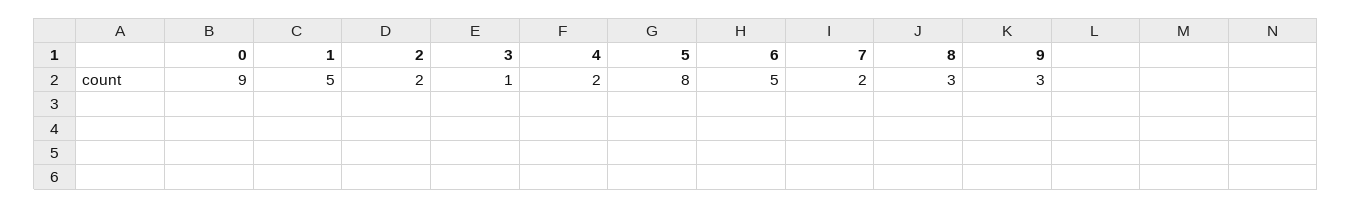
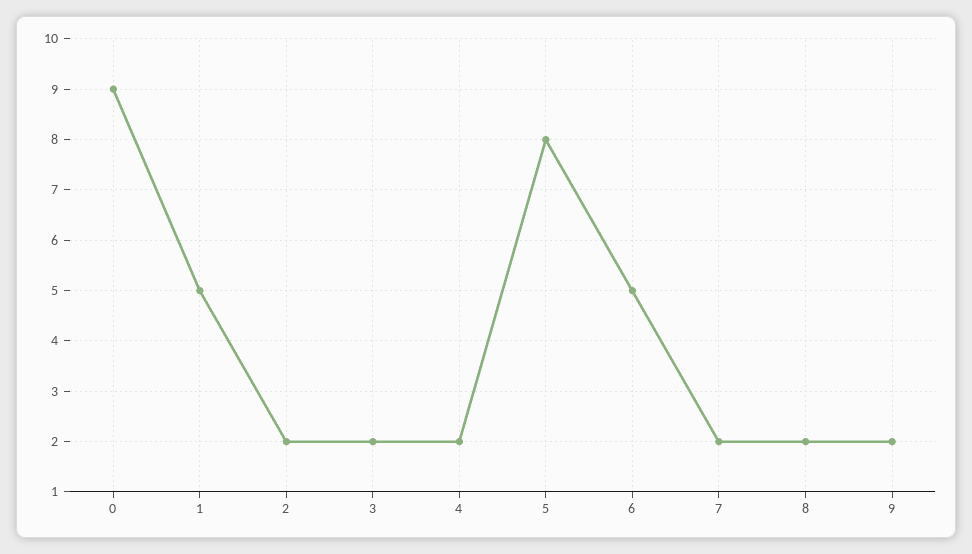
3: 1 -> 2
8: 3 -> 2
9: 3 -> 2

